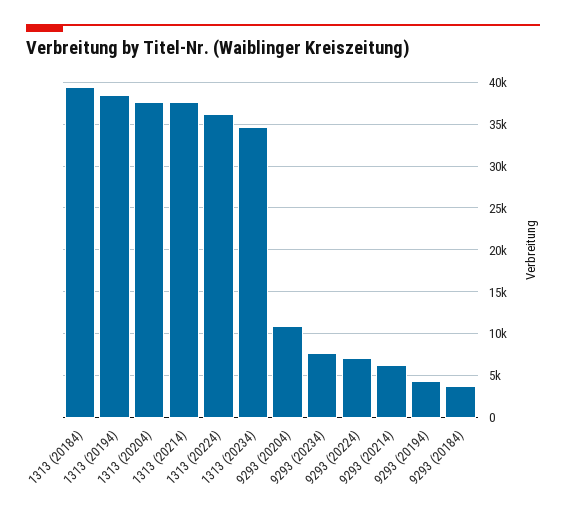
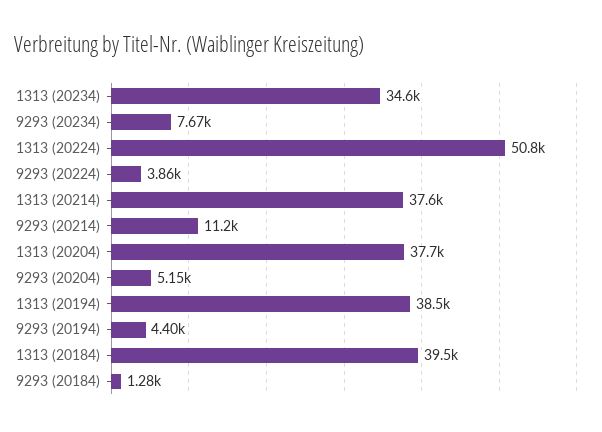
1313 (20224): 36000 -> 50800
9293 (20204): 11000 -> 5150
9293 (20224): 7000 -> 3860
9293 (20214): 6000 -> 11200
9293 (20184): 4000 -> 1280

